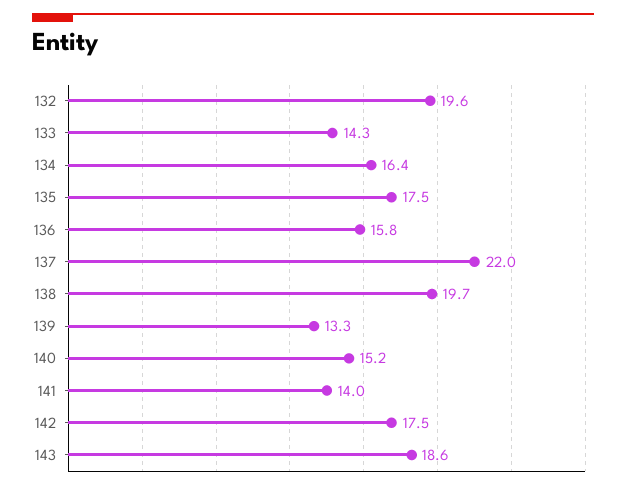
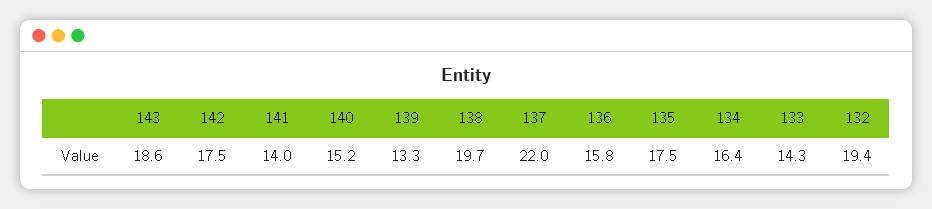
132: 19.6 -> 19.4

